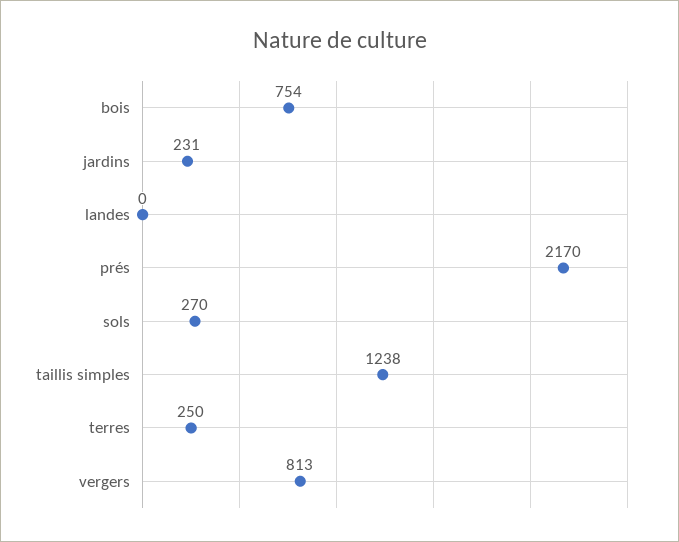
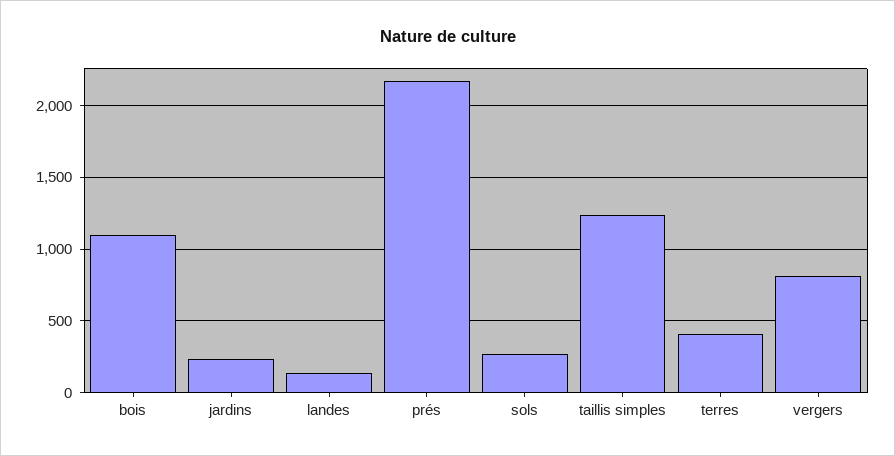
bois: 754 -> 1100
landes: 0 -> 150
terres: 250 -> 400

